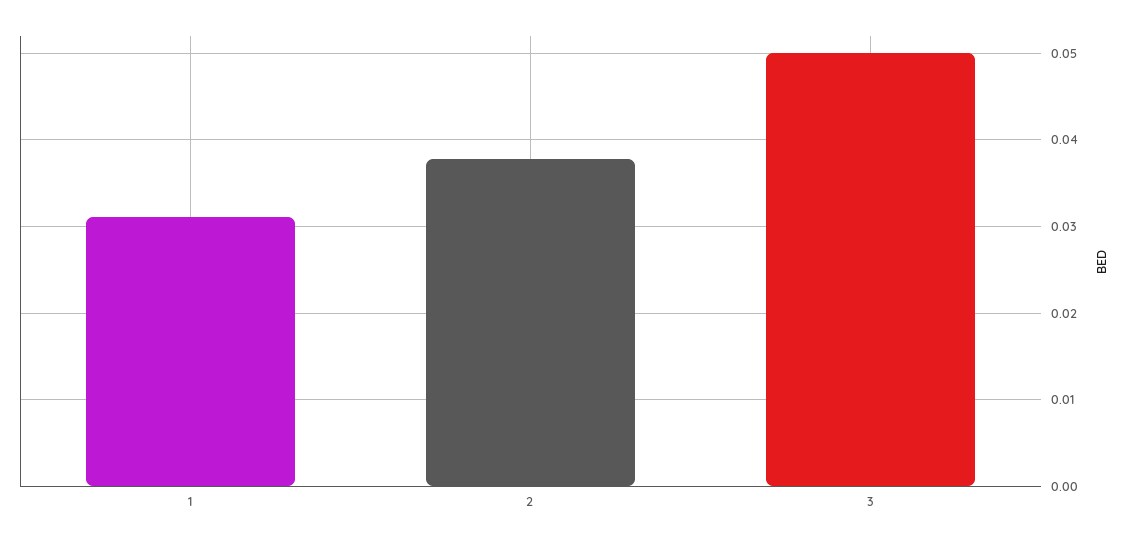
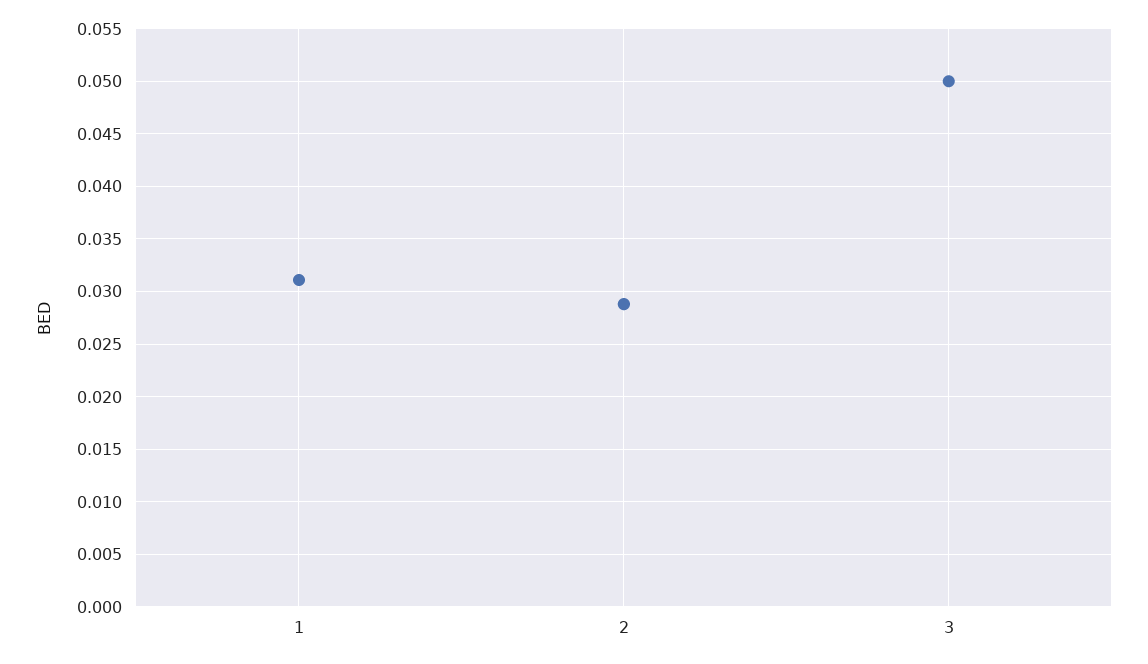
2: 0.038 -> 0.029

